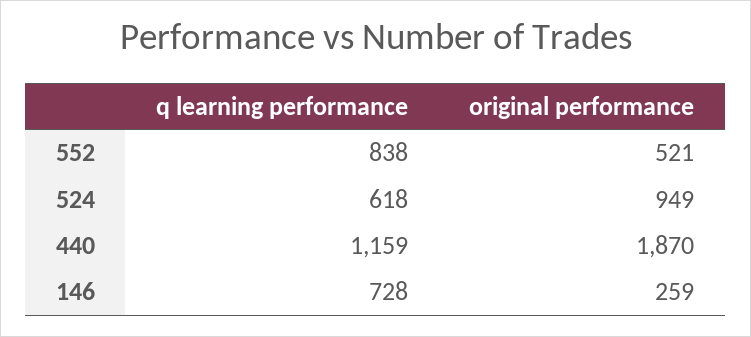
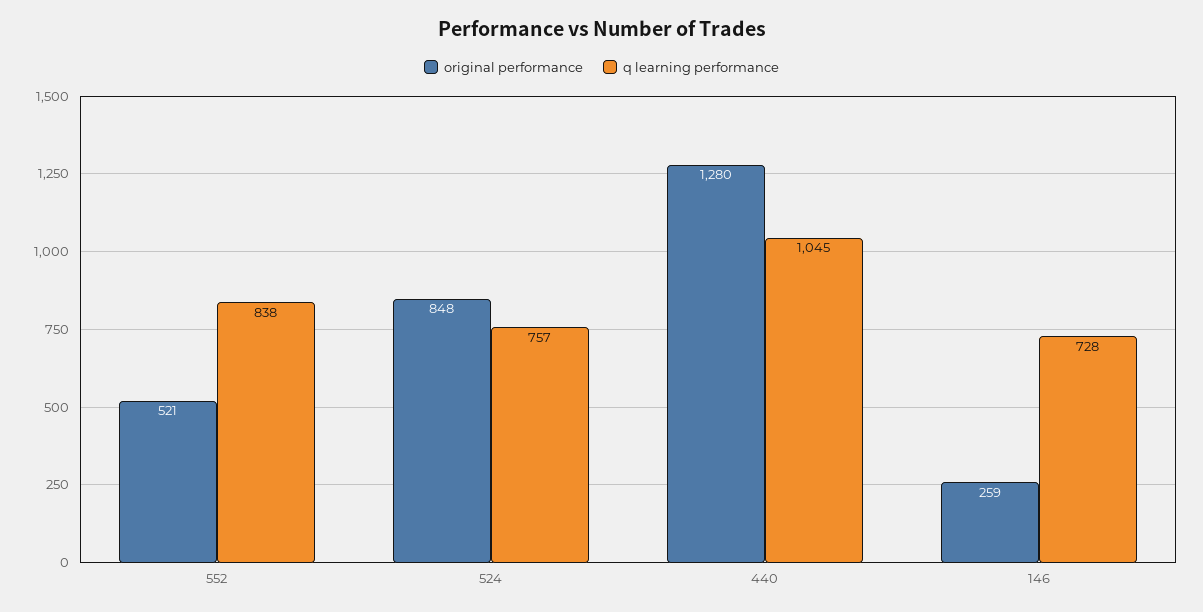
q learning performance, 524: 618 -> 757
original performance, 524: 949 -> 848
q learning performance, 440: 1159 -> 1045
original performance, 440: 1870 -> 1280

